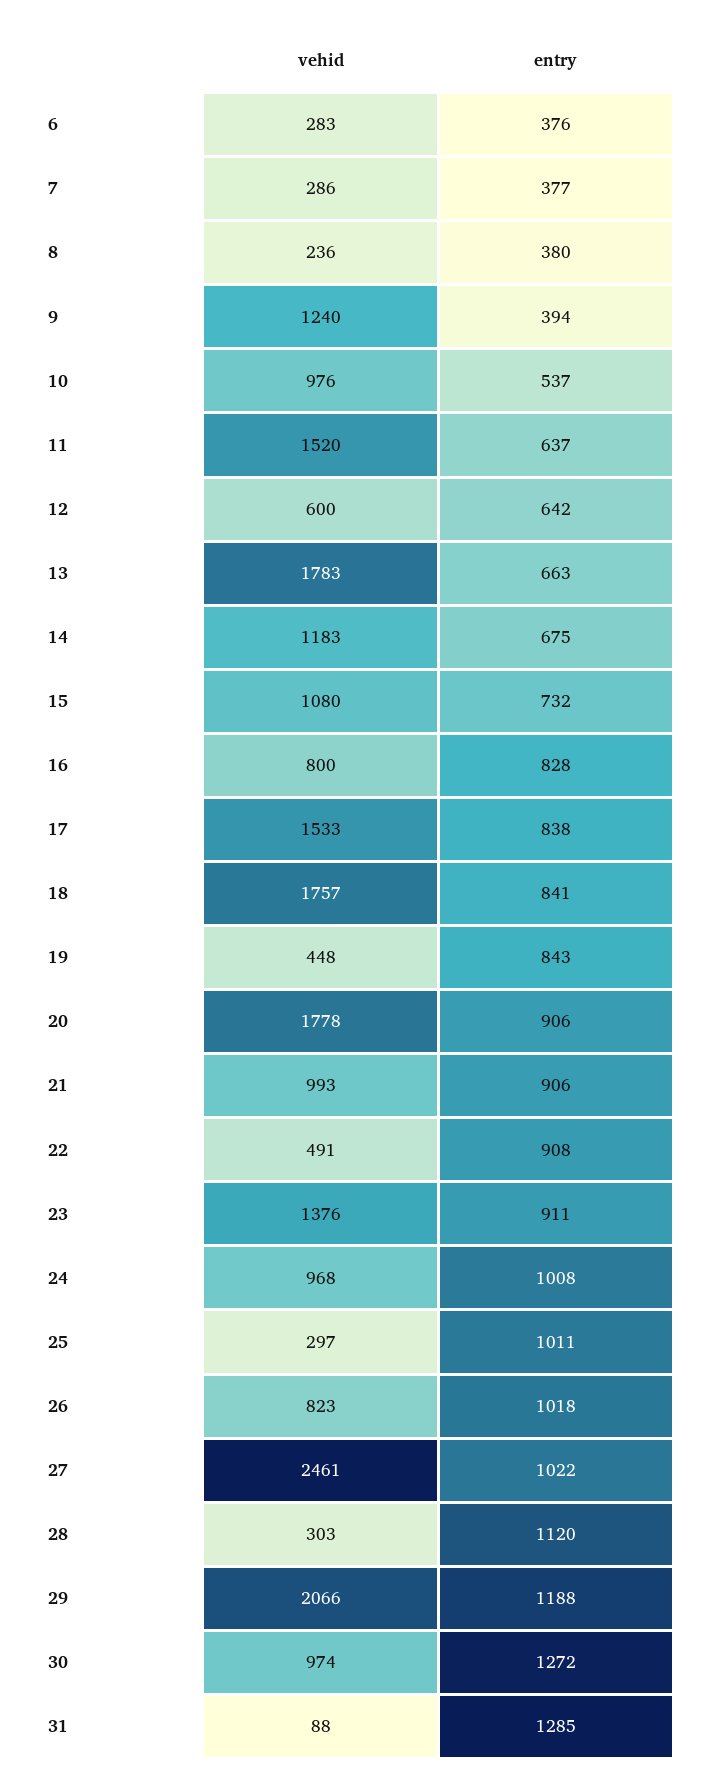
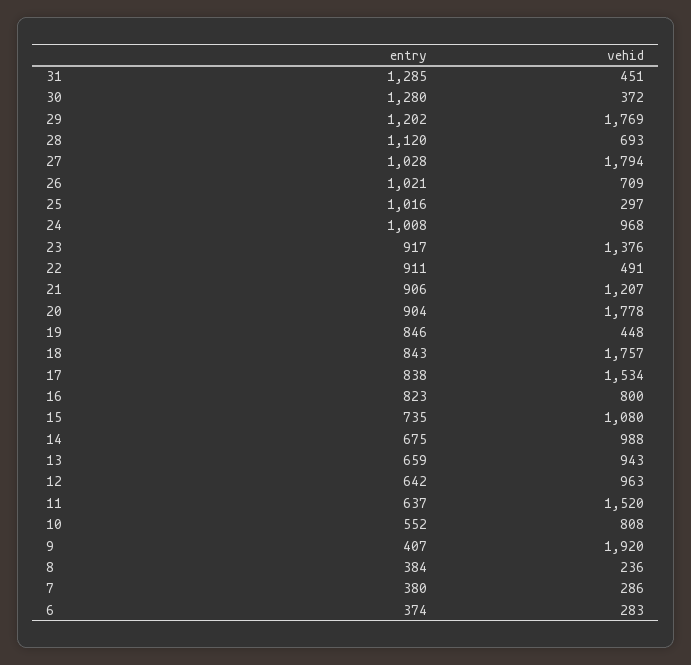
entry, 6: 376 -> 374
entry, 7: 377 -> 380
entry, 8: 380 -> 384
vehid, 9: 1240 -> 1920
entry, 9: 394 -> 407
vehid, 10: 976 -> 808
entry, 10: 537 -> 552
vehid, 12: 600 -> 963
vehid, 13: 1783 -> 943
entry, 13: 663 -> 659
vehid, 14: 1183 -> 988
entry, 15: 732 -> 735
entry, 16: 828 -> 823
vehid, 17: 1533 -> 1534
entry, 18: 841 -> 843
entry, 19: 843 -> 846
entry, 20: 906 -> 904
vehid, 21: 993 -> 1207
entry, 22: 908 -> 911
entry, 23: 911 -> 917
entry, 25: 1011 -> 1016
vehid, 26: 823 -> 709
entry, 26: 1018 -> 1021
vehid, 27: 2461 -> 1794
entry, 27: 1022 -> 1028
vehid, 28: 303 -> 693
vehid, 29: 2066 -> 1769
entry, 29: 1188 -> 1202
vehid, 30: 974 -> 372
entry, 30: 1272 -> 1280
vehid, 31: 88 -> 451

